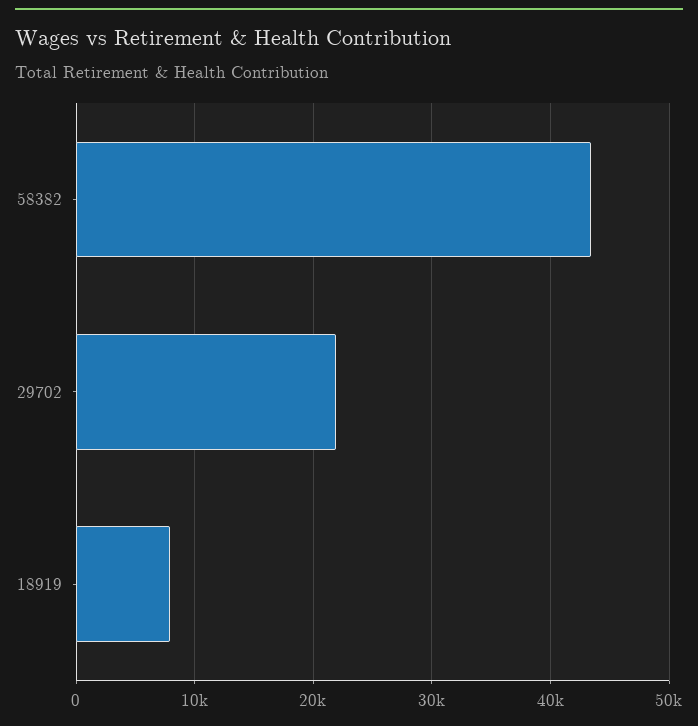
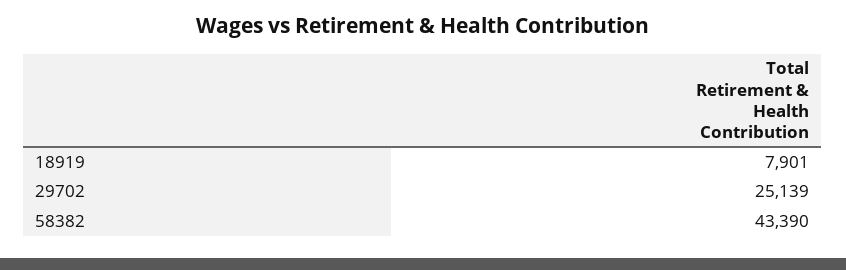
29702: 22000 -> 25139

